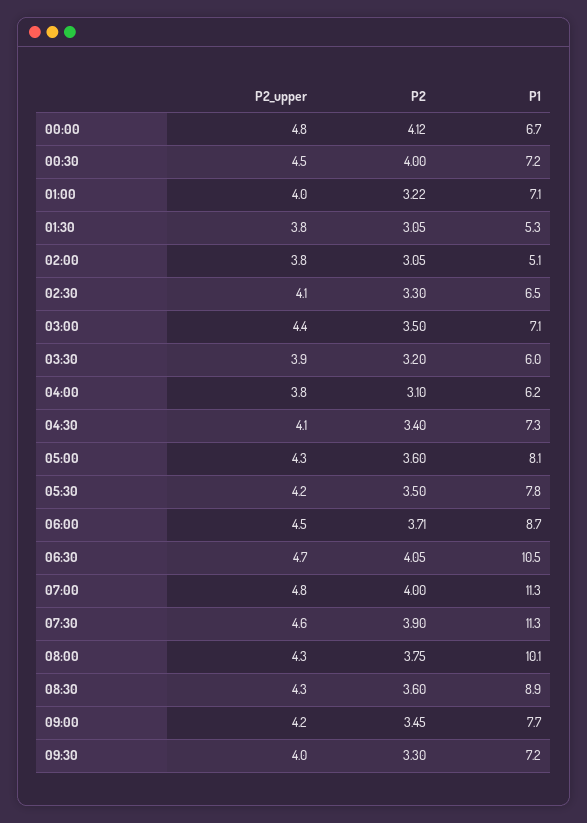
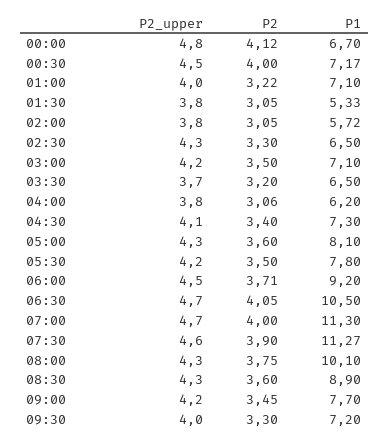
P1, 02:00: 5.1 -> 5.72
P2_upper, 02:30: 4.1 -> 4.3
P2_upper, 03:00: 4.4 -> 4.2
P2_upper, 03:30: 3.9 -> 3.7
P1, 03:30: 6 -> 6.5
P2, 04:00: 3.1 -> 3.06
P1, 06:00: 8.7 -> 9.2
P2_upper, 07:00: 4.8 -> 4.7

